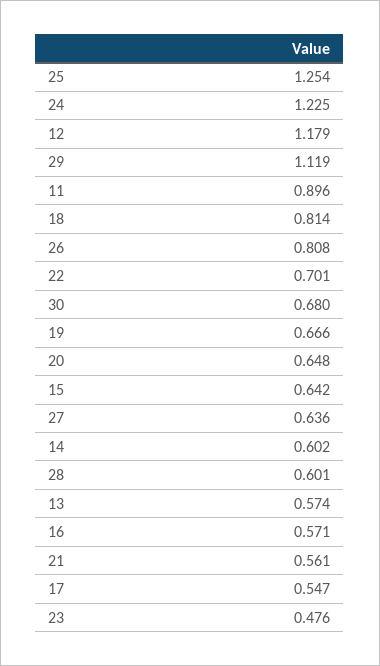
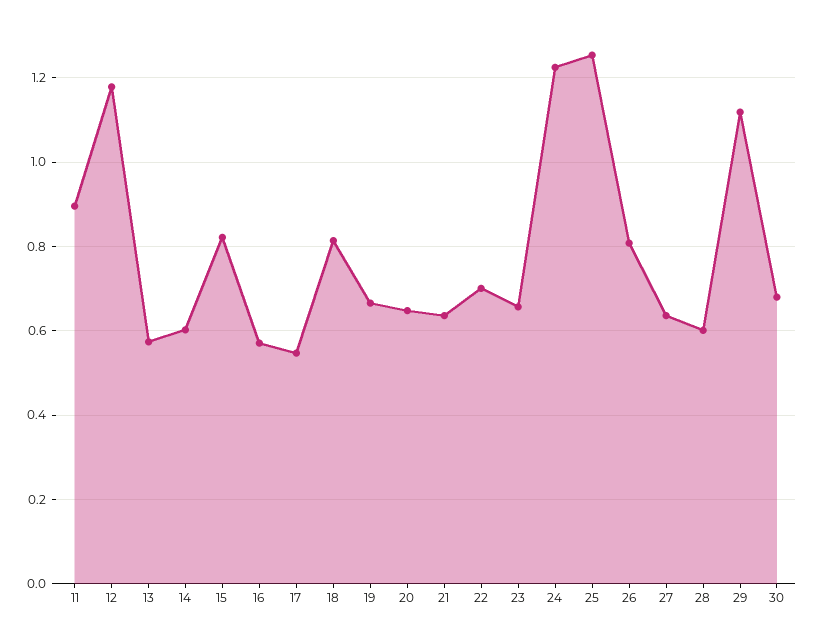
15: 0.642 -> 0.82
21: 0.561 -> 0.64
23: 0.476 -> 0.66

